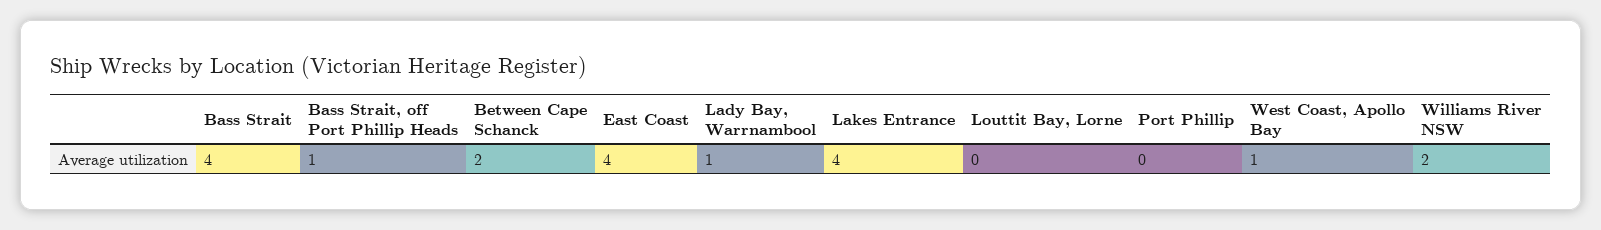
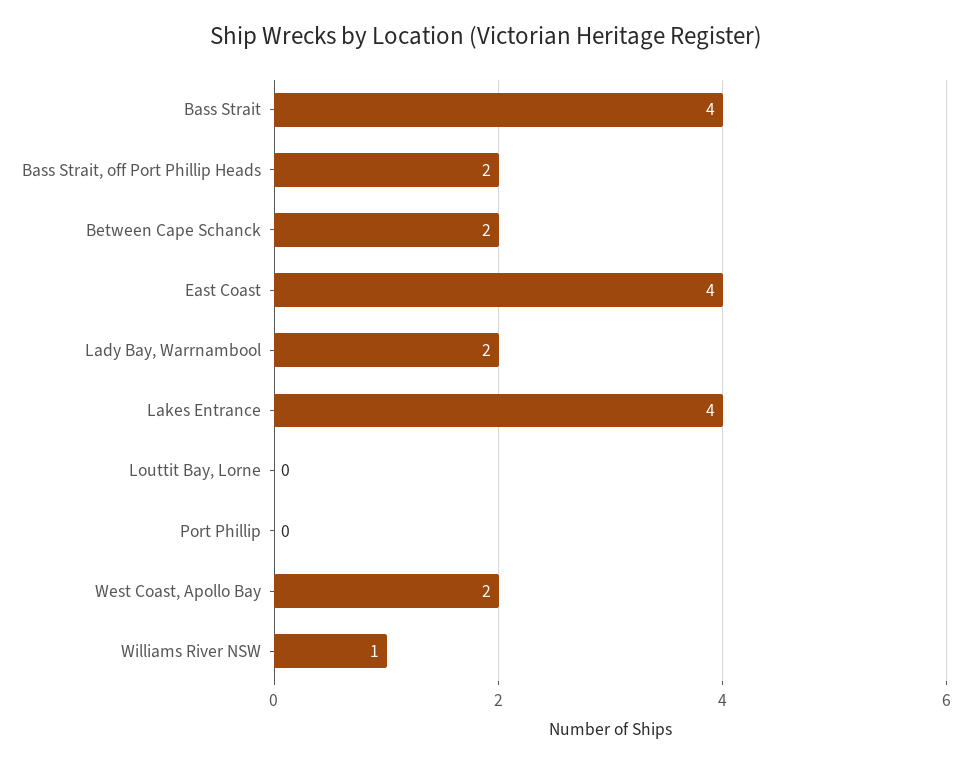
Bass Strait, off Port Phillip Heads: 1 -> 2
Lady Bay, Warrnambool: 1 -> 2
West Coast, Apollo Bay: 1 -> 2
Williams River NSW: 2 -> 1

